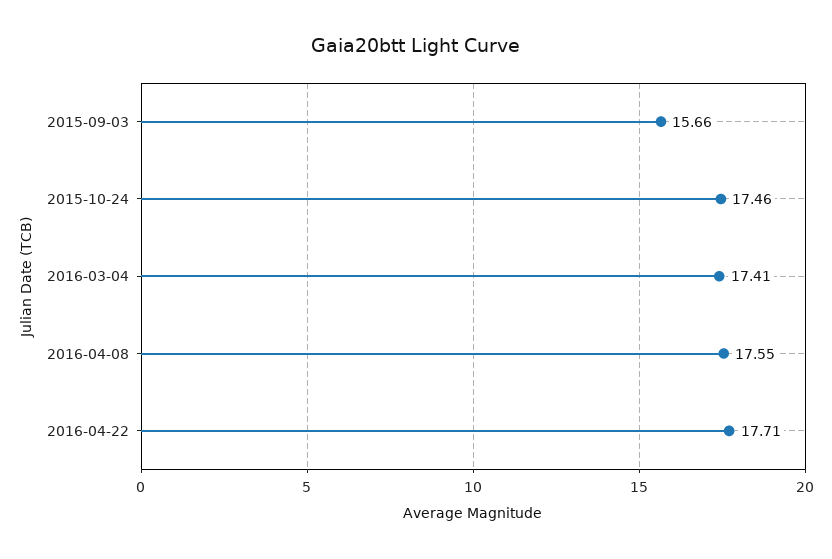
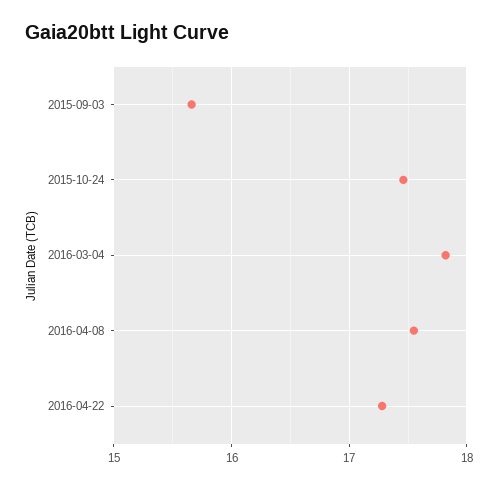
2016-03-04: 17.41 -> 17.8
2016-04-22: 17.71 -> 17.3

